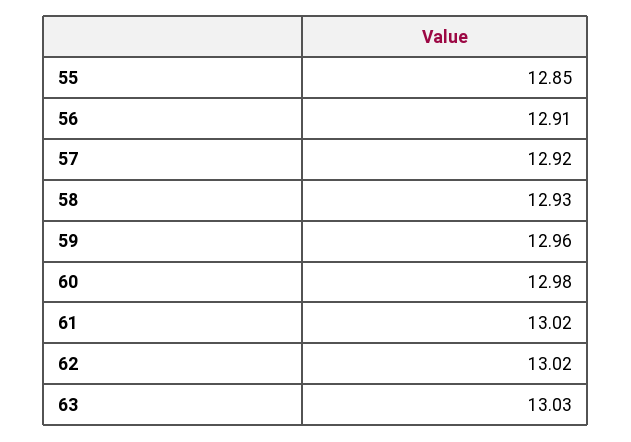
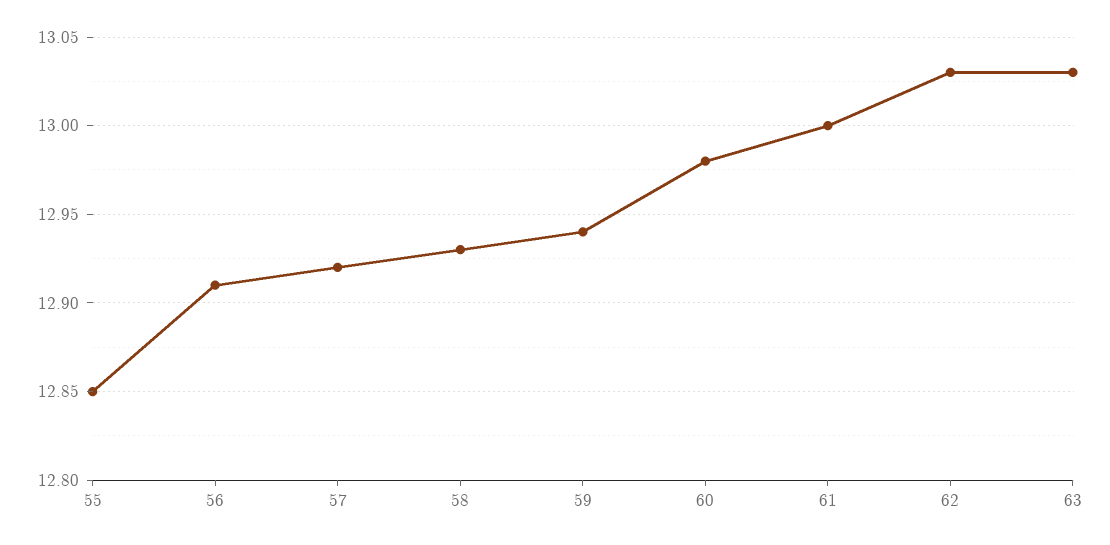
59: 12.96 -> 12.94
61: 13.02 -> 13
62: 13.02 -> 13.03

